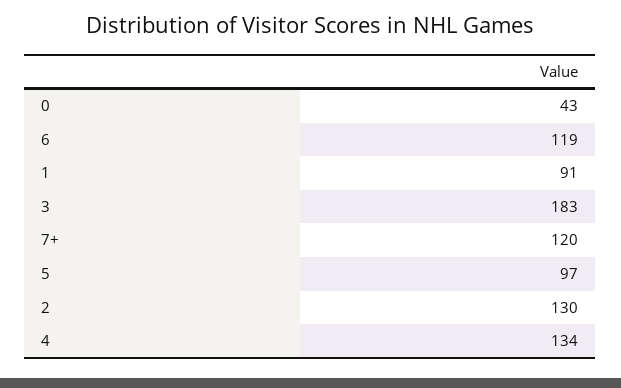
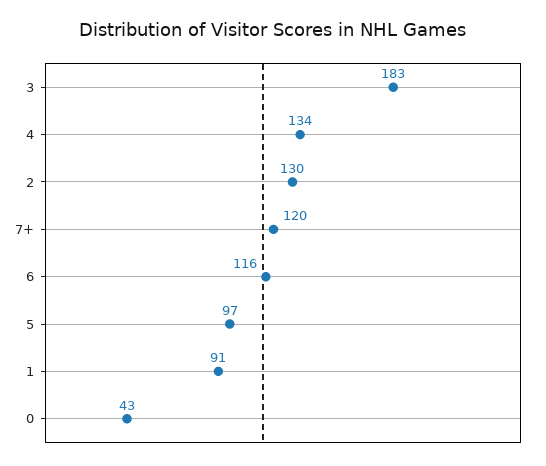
6: 119 -> 116

